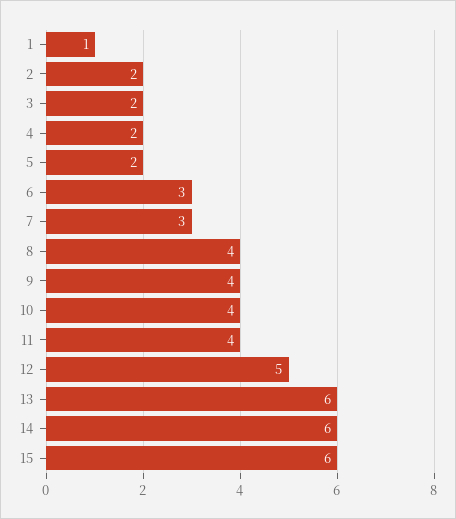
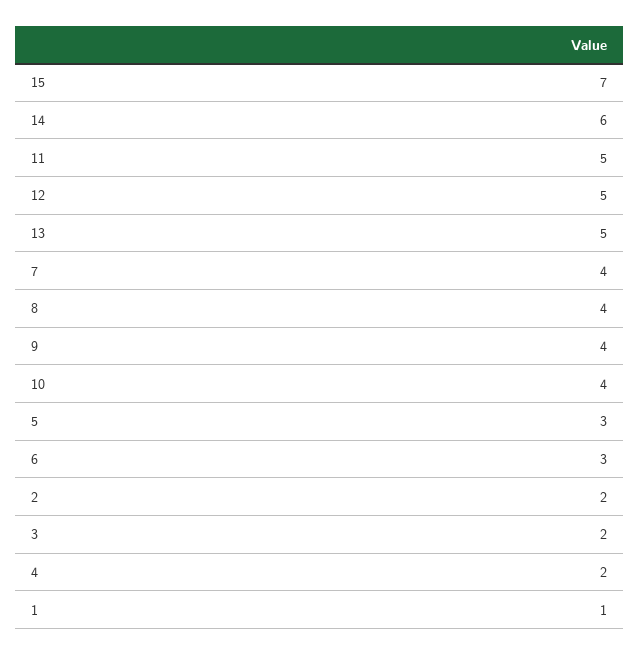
5: 2 -> 3
7: 3 -> 4
11: 4 -> 5
13: 6 -> 5
15: 6 -> 7

